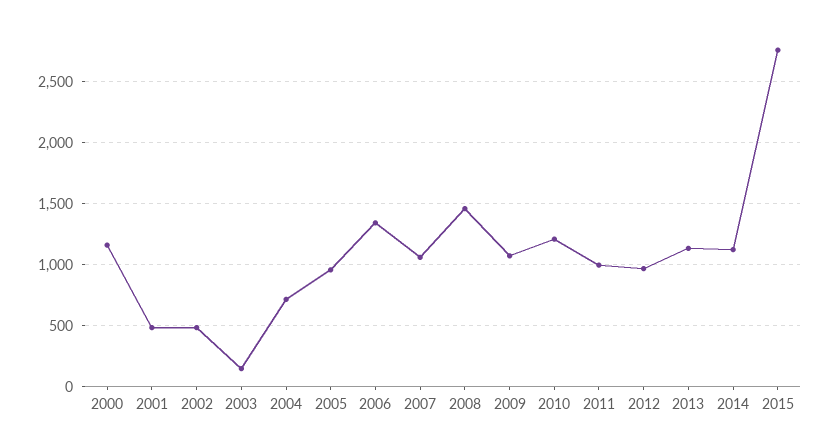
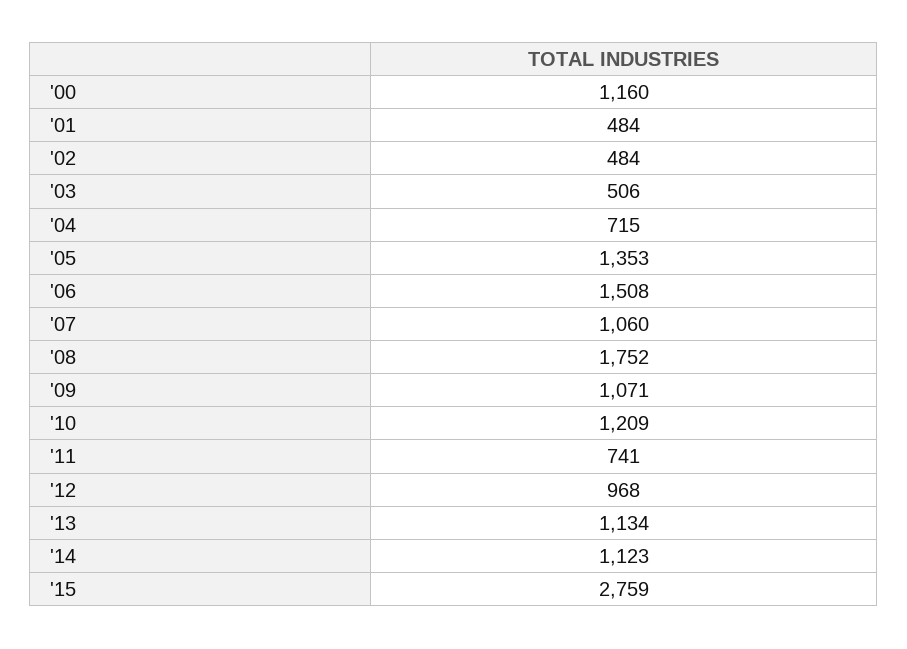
2003: 150 -> 506
2005: 950 -> 1353
2006: 1350 -> 1508
2008: 1450 -> 1752
2011: 1000 -> 741

